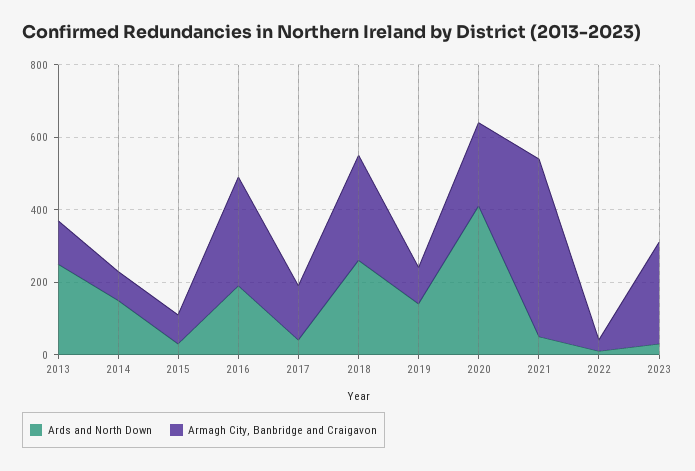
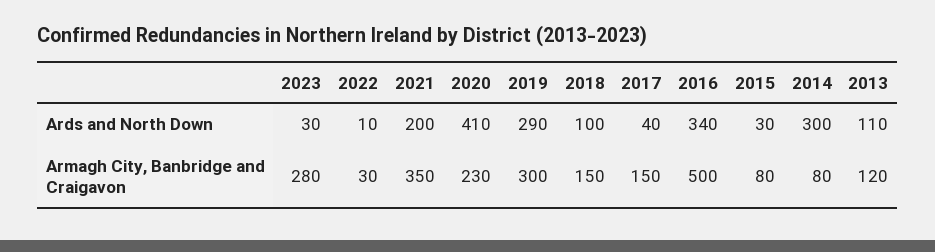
Ards and North Down, 2013: 250 -> 110
Ards and North Down, 2014: 150 -> 300
Ards and North Down, 2016: 200 -> 340
Armagh City, Banbridge and Craigavon, 2016: 300 -> 500
Ards and North Down, 2018: 250 -> 100
Armagh City, Banbridge and Craigavon, 2018: 300 -> 150
Ards and North Down, 2019: 150 -> 290
Armagh City, Banbridge and Craigavon, 2019: 100 -> 300
Ards and North Down, 2021: 50 -> 200
Armagh City, Banbridge and Craigavon, 2021: 500 -> 350

